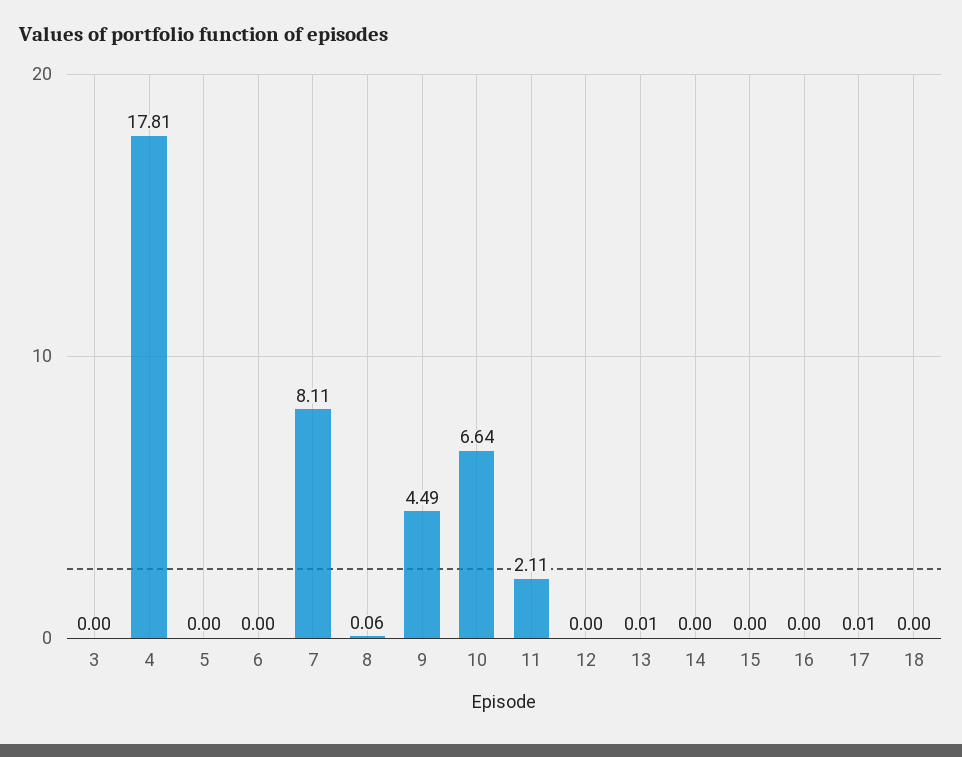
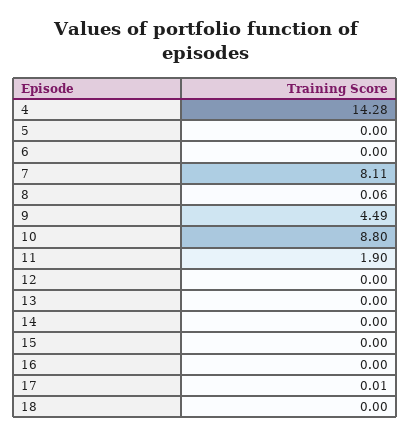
3: 0 -> none
4: 17.81 -> 14.28
10: 6.64 -> 8.8
11: 2.11 -> 1.9
13: 0.01 -> 0

